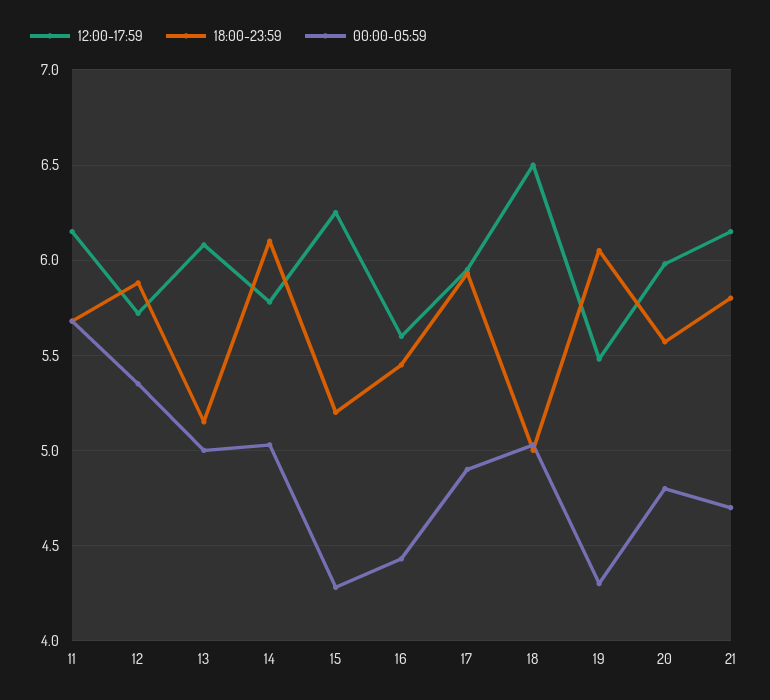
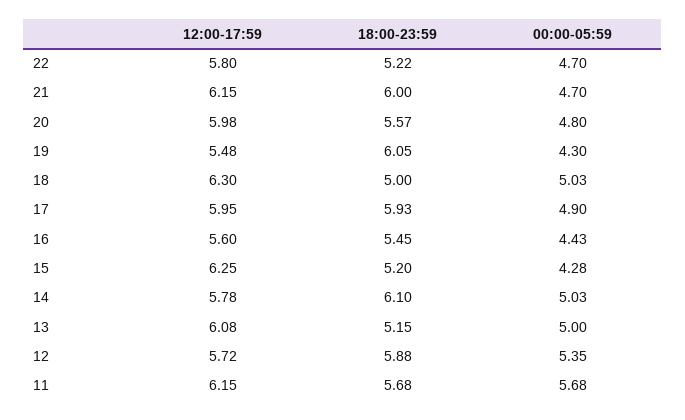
12:00-17:59, 18: 6.5 -> 6.3
18:00-23:59, 21: 5.8 -> 6
12:00-17:59, 22: none -> 5.8
18:00-23:59, 22: none -> 5.22
00:00-05:59, 22: none -> 4.7

